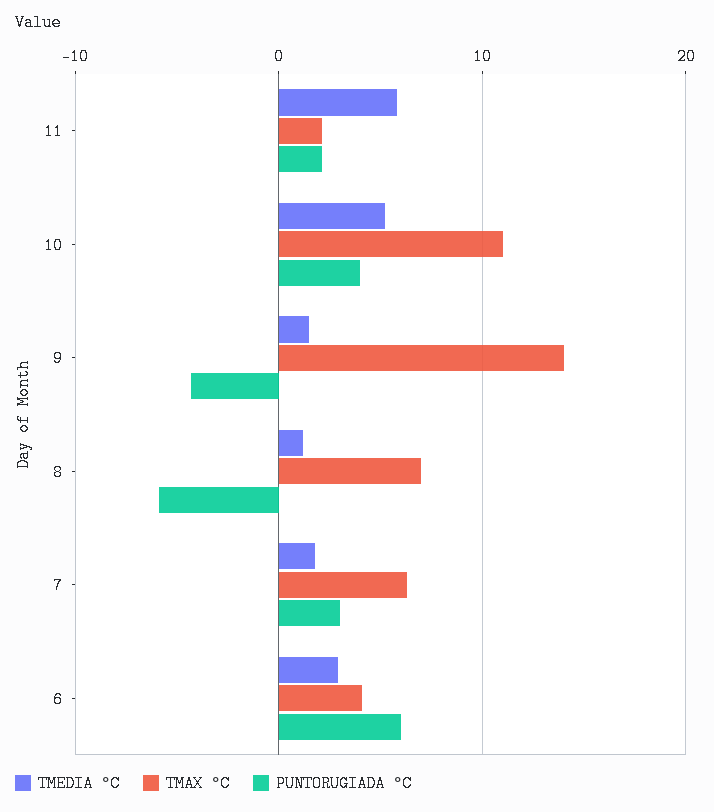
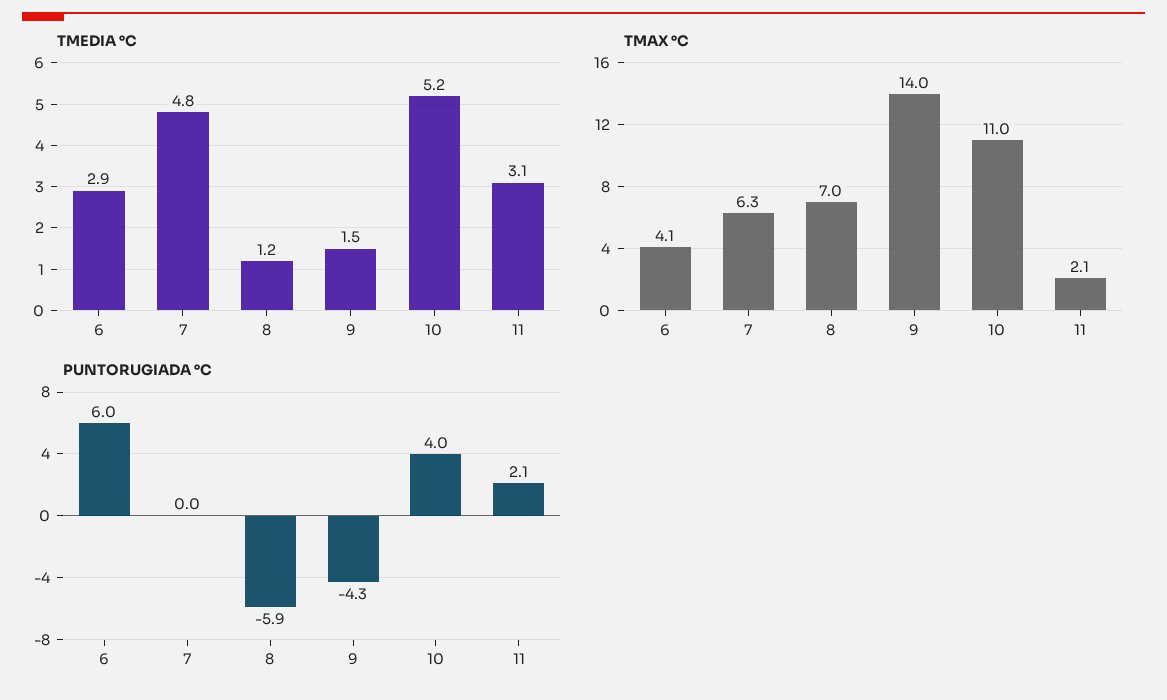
TMEDIA °C, 11: 6 -> 3.1
TMEDIA °C, 7: 2 -> 4.8
PUNTORUGIADA °C, 7: 3 -> 0

